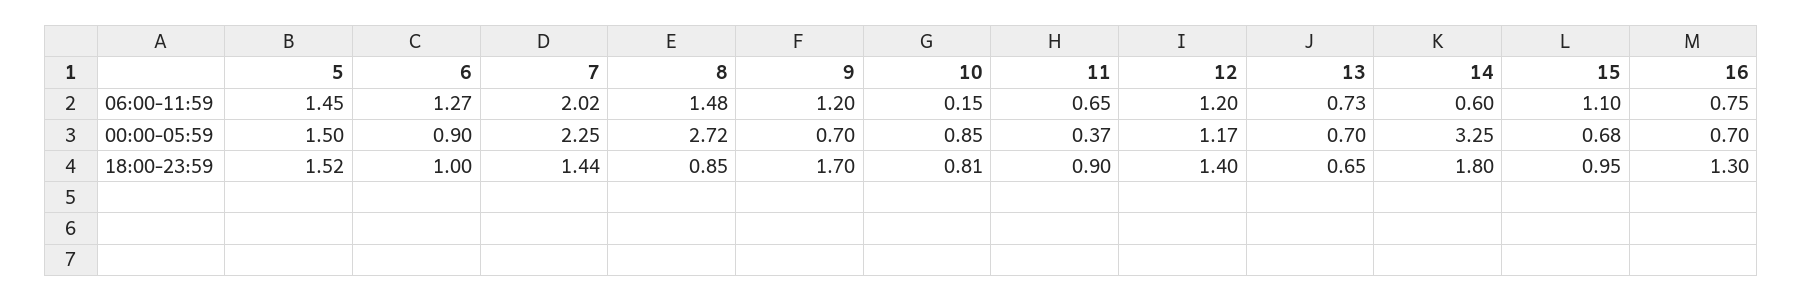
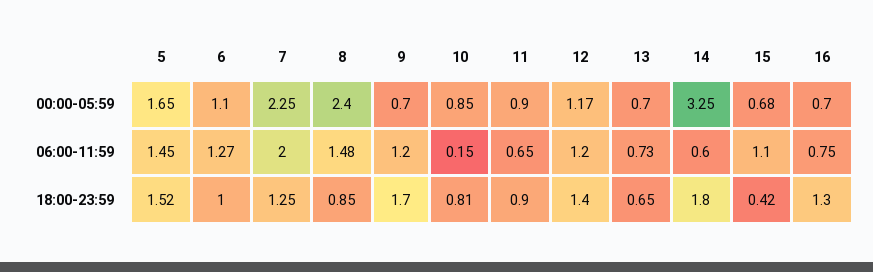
7, 06:00-11:59: 2.02 -> 2
5, 00:00-05:59: 1.5 -> 1.65
6, 00:00-05:59: 0.9 -> 1.1
8, 00:00-05:59: 2.72 -> 2.4
11, 00:00-05:59: 0.37 -> 0.9
7, 18:00-23:59: 1.44 -> 1.25
15, 18:00-23:59: 0.95 -> 0.42

